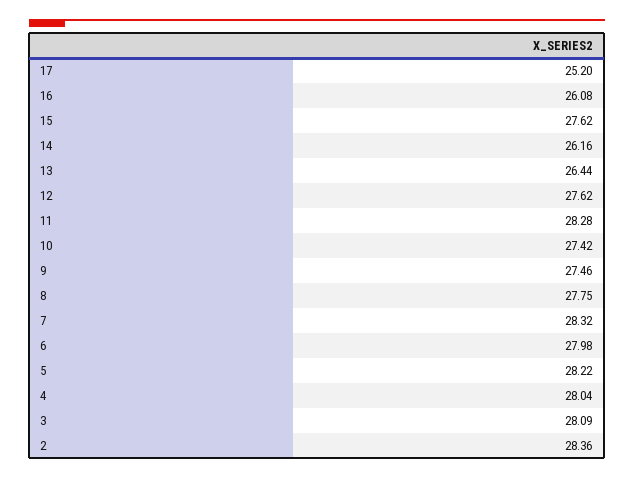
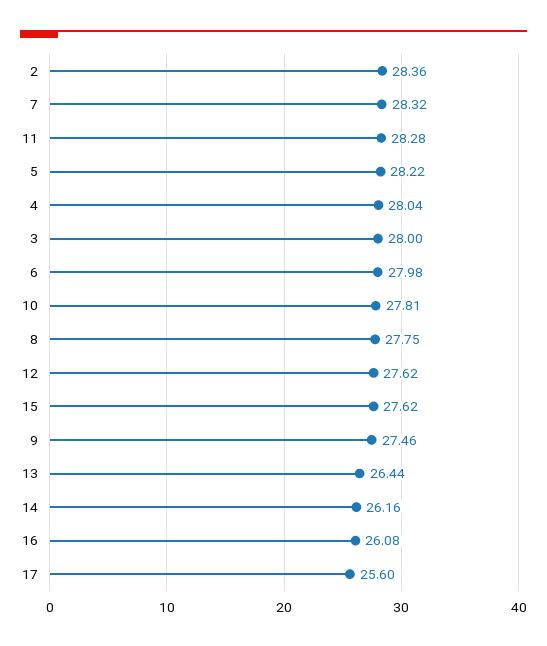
17: 25.2 -> 25.6
10: 27.42 -> 27.81
3: 28.09 -> 28

